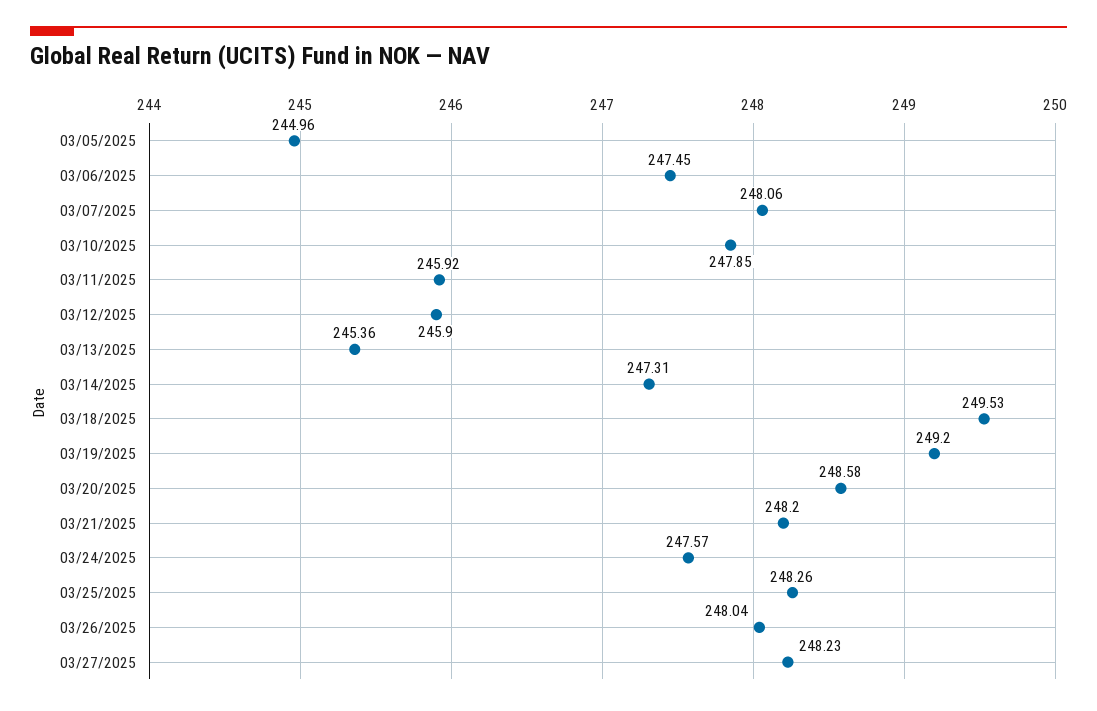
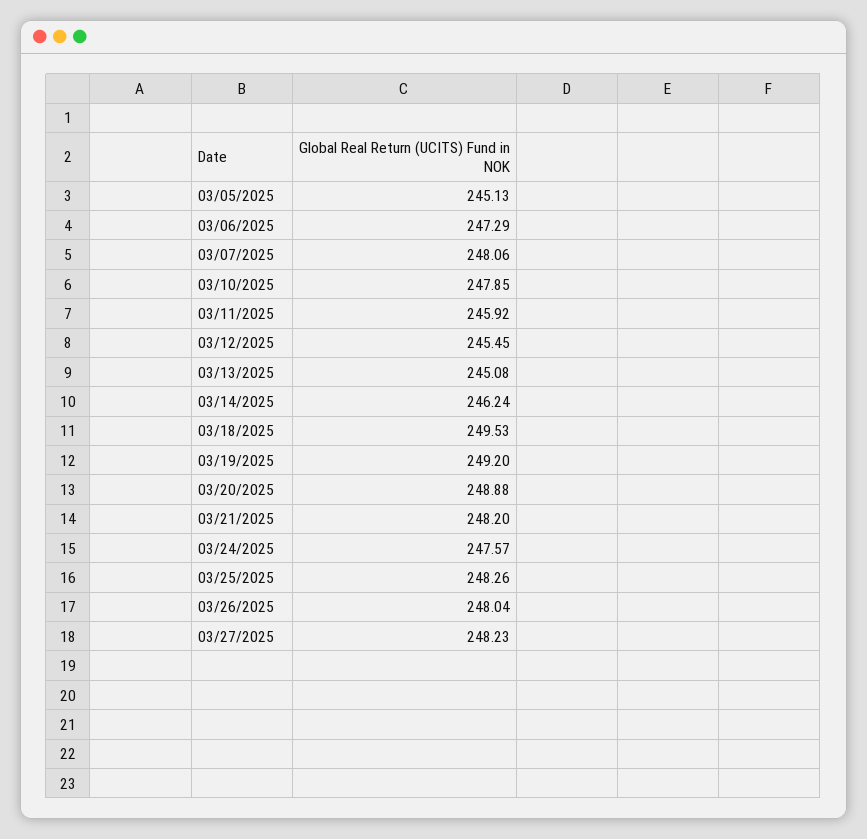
03/05/2025: 244.96 -> 245.13
03/06/2025: 247.45 -> 247.29
03/12/2025: 245.9 -> 245.45
03/13/2025: 245.36 -> 245.08
03/14/2025: 247.31 -> 246.24
03/20/2025: 248.58 -> 248.88

